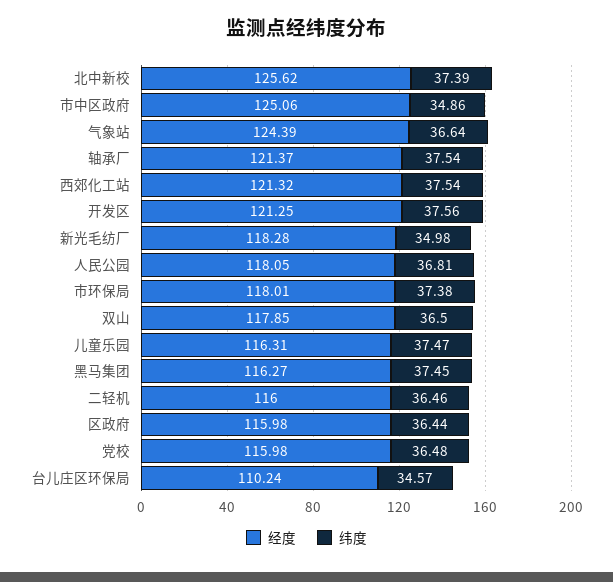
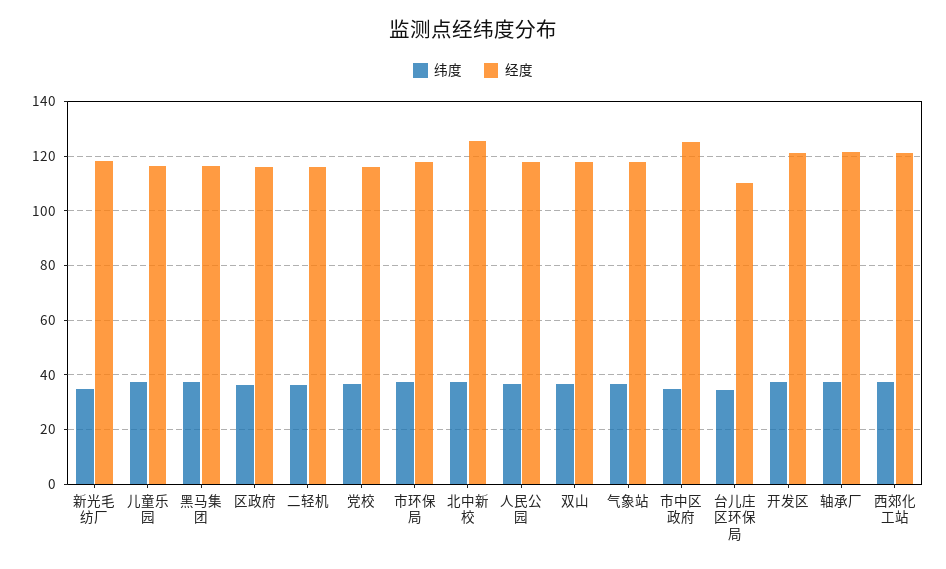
经度, 气象站: 124.39 -> 117.5

